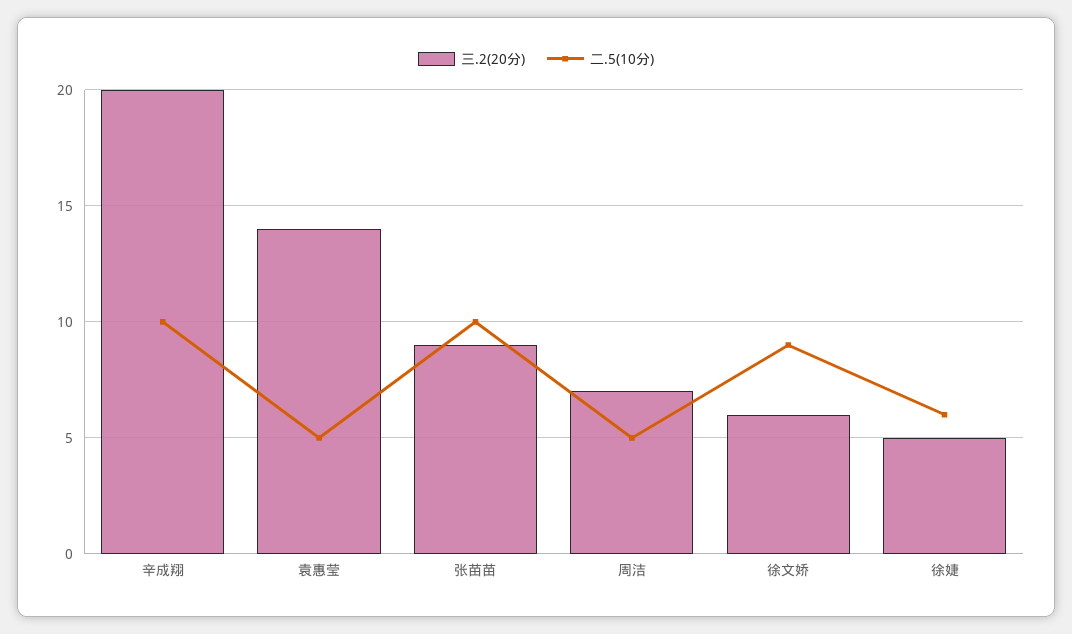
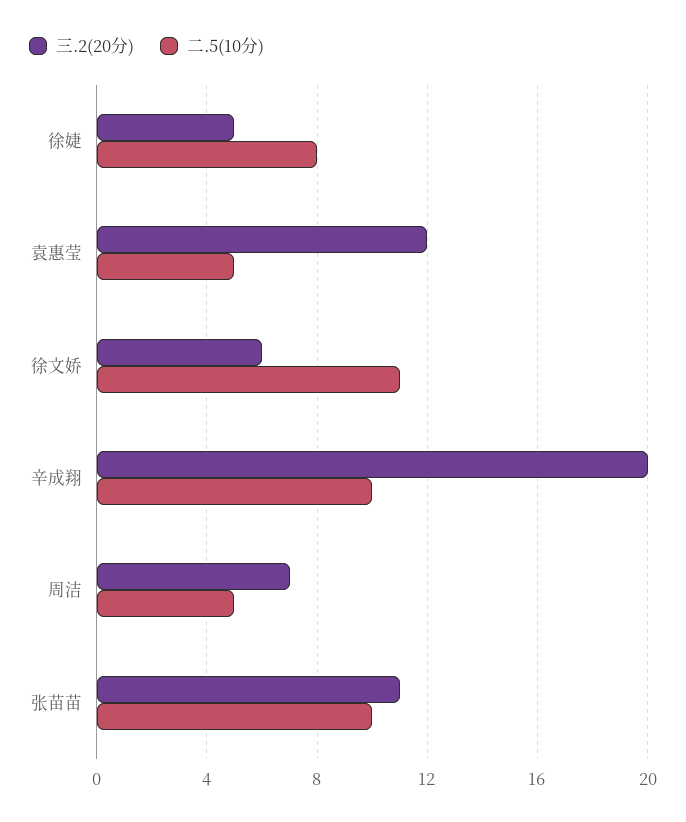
三.2(20分), 袁惠莹: 14 -> 12
三.2(20分), 张苗苗: 9 -> 11
二.5(10分), 徐文娇: 9 -> 11
二.5(10分), 徐婕: 6 -> 8

